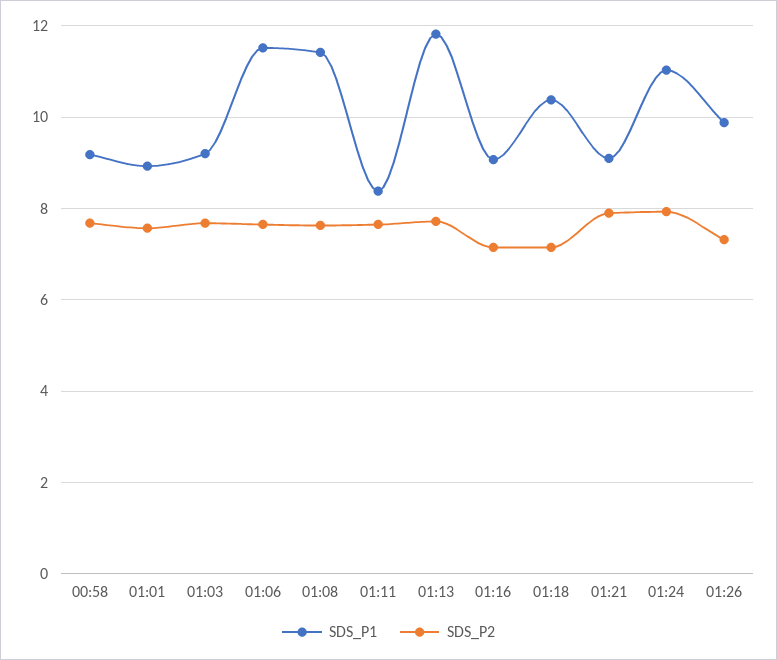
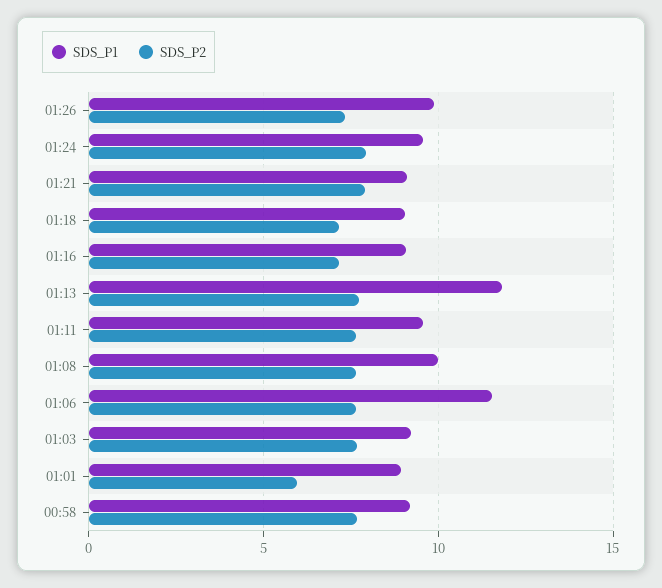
SDS_P2, 01:01: 7.6 -> 6
SDS_P1, 01:08: 11.4 -> 10
SDS_P1, 01:11: 8.4 -> 9.5
SDS_P1, 01:18: 10.4 -> 9
SDS_P1, 01:24: 11 -> 9.5

